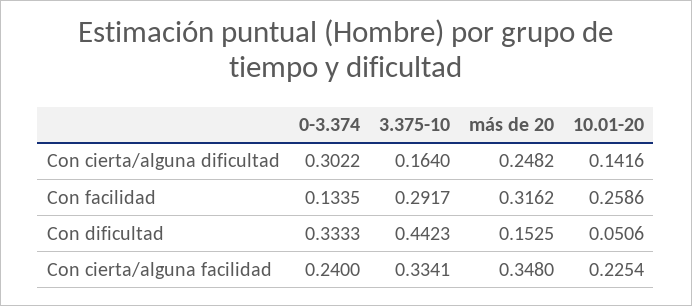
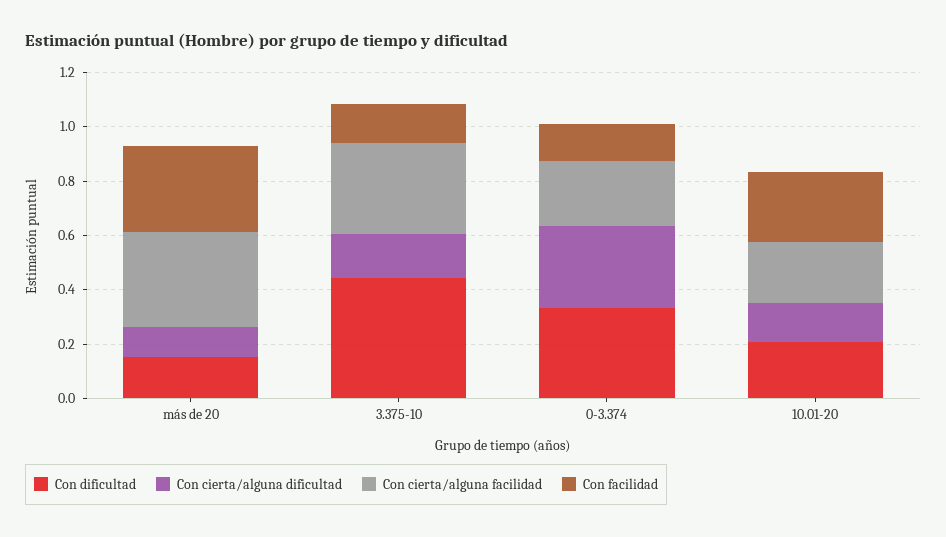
Con cierta/alguna dificultad, más de 20: 0.2482 -> 0.1
Con facilidad, 3.375-10: 0.2917 -> 0.15
Con dificultad, 10.01-20: 0.0506 -> 0.2

